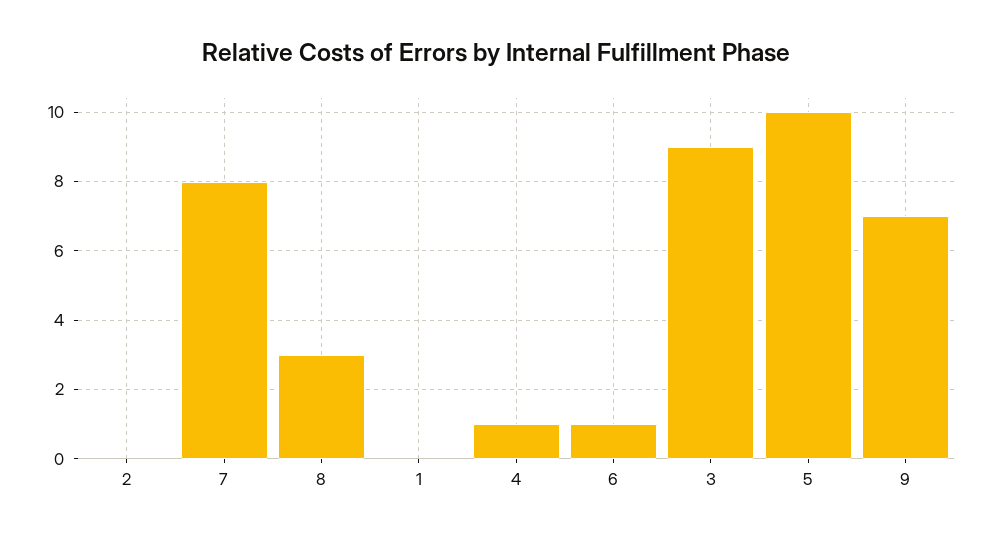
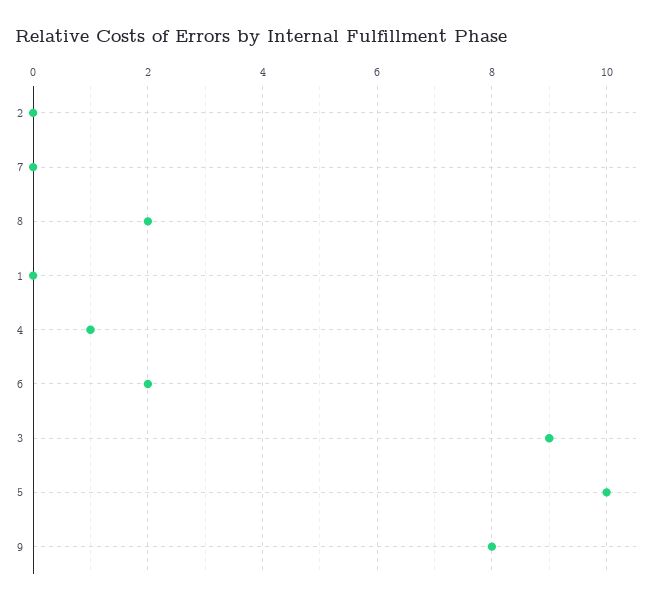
7: 8 -> 0
8: 3 -> 2
6: 1 -> 2
9: 7 -> 8

